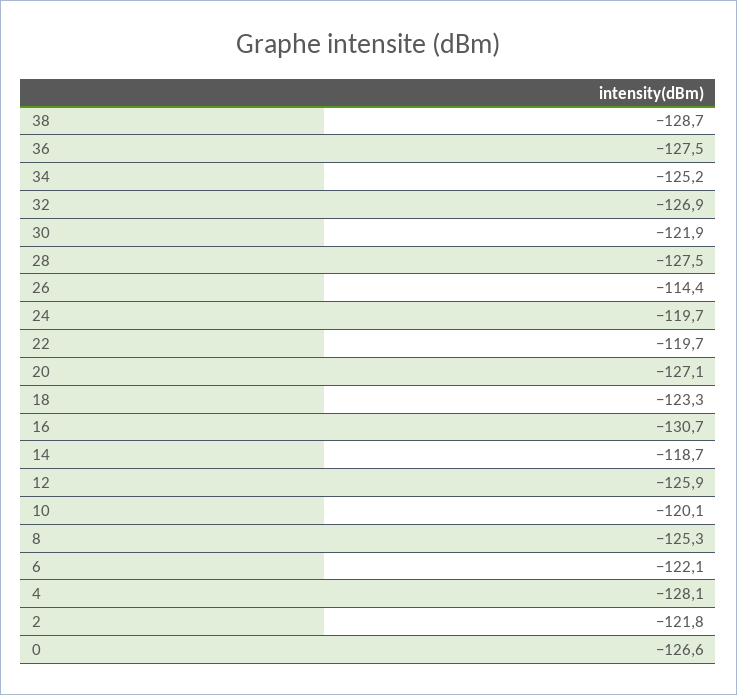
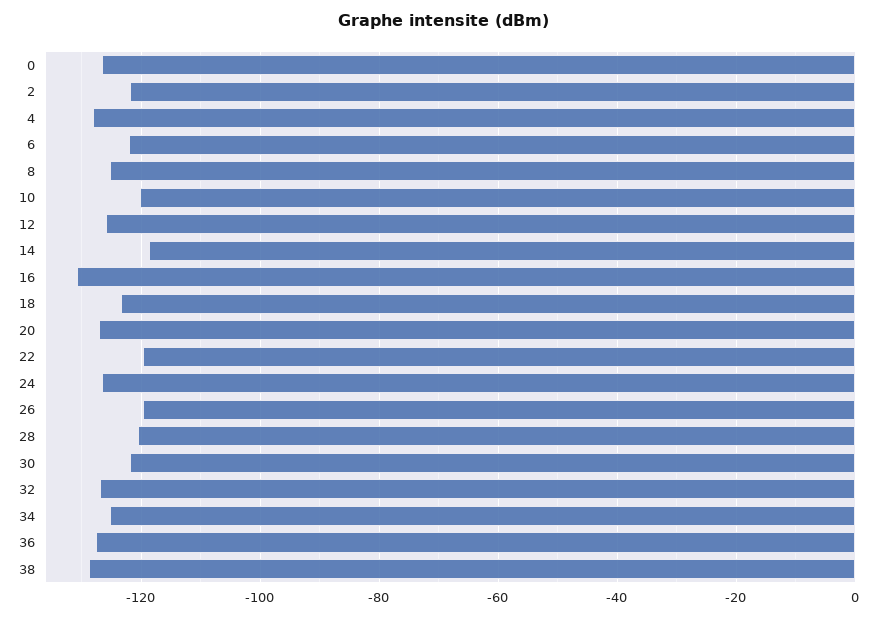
28: -127.5 -> -120
26: -114.4 -> -120
24: -119.7 -> -126

